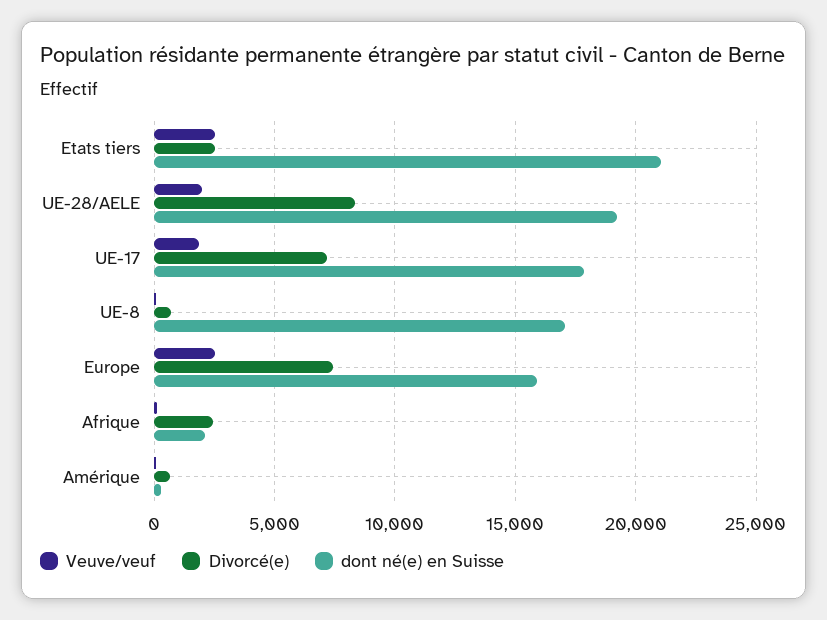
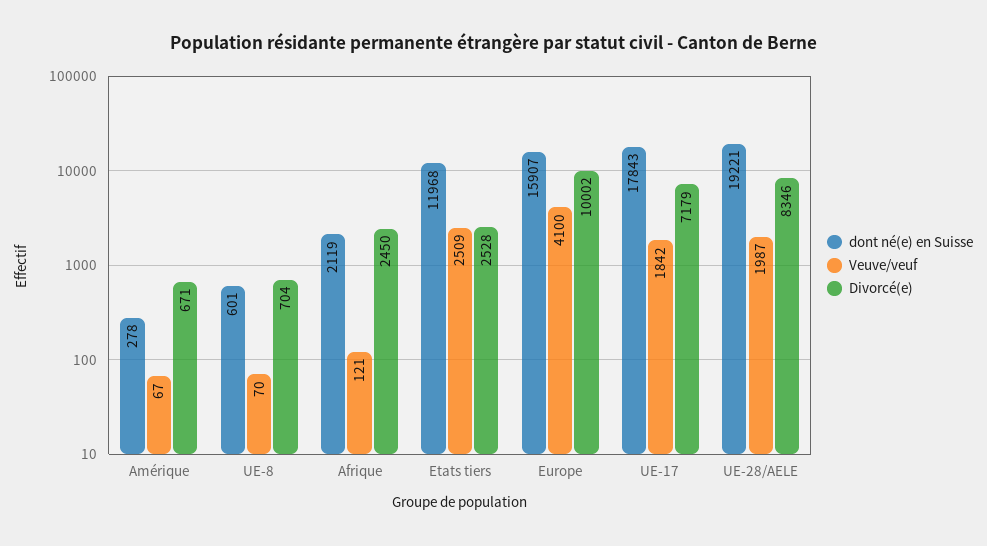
dont né(e) en Suisse, Etats tiers: 21000 -> 11968
dont né(e) en Suisse, UE-8: 17000 -> 601
Veuve/veuf, Europe: 2500 -> 4100
Divorcé(e), Europe: 7500 -> 10002

